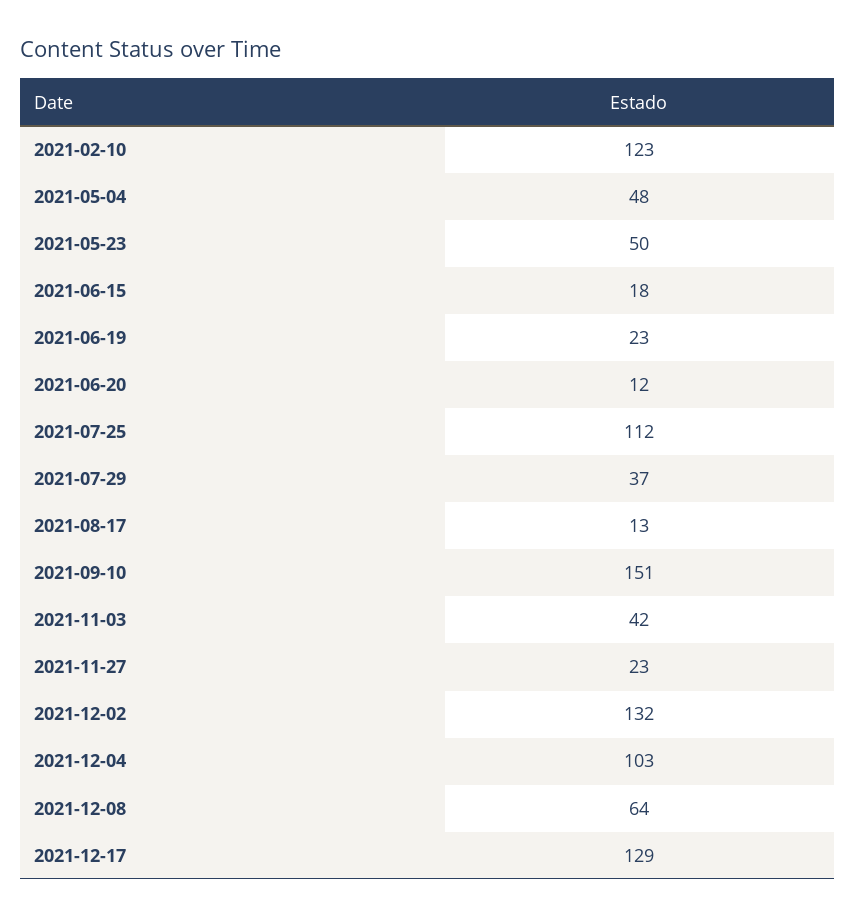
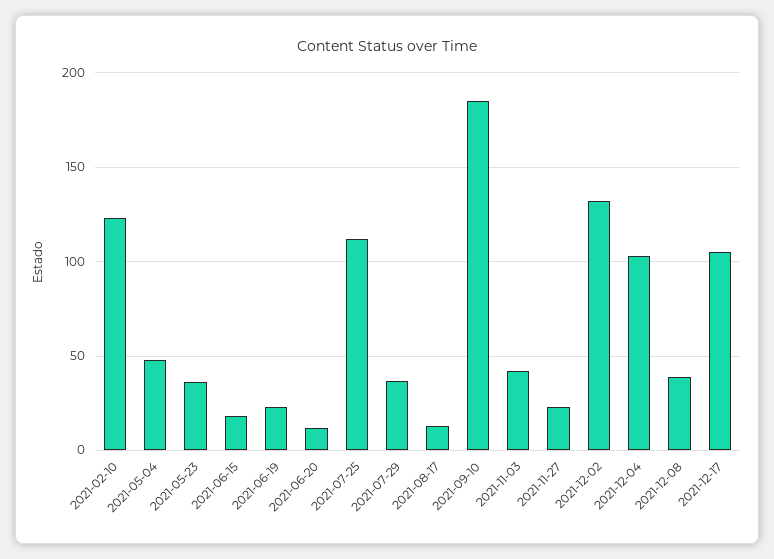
2021-05-23: 50 -> 35
2021-09-10: 151 -> 185
2021-12-08: 64 -> 40
2021-12-17: 129 -> 105

